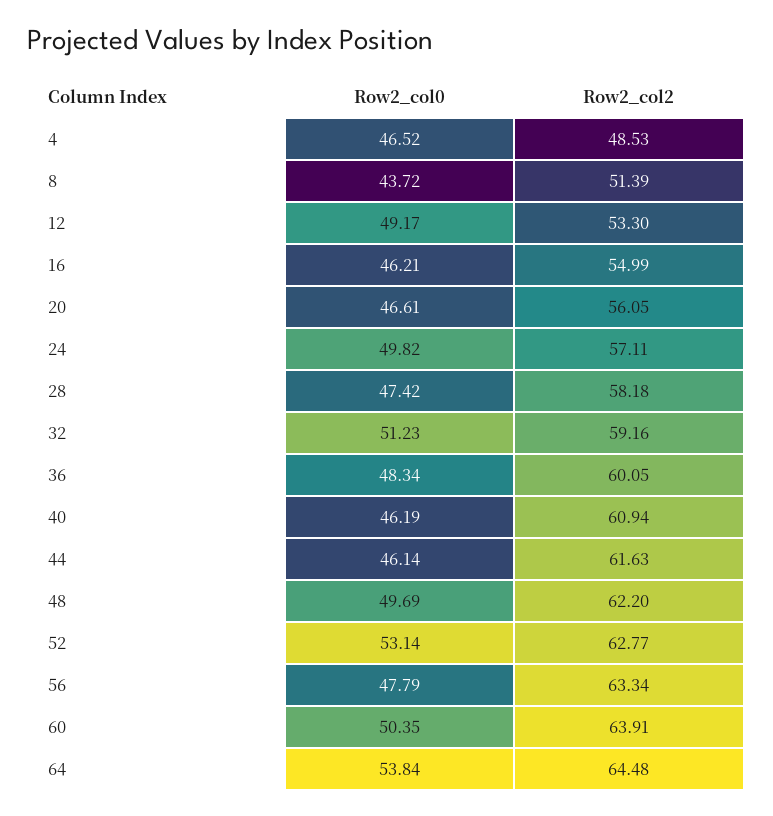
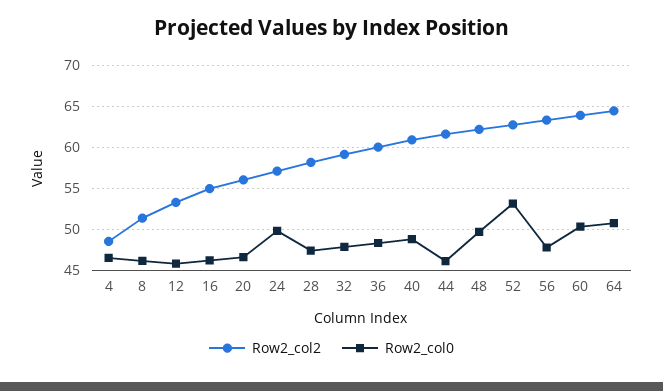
Row2_col0, 8: 43.72 -> 46
Row2_col0, 12: 49.17 -> 46
Row2_col0, 32: 51.23 -> 48
Row2_col0, 40: 46.19 -> 49
Row2_col0, 64: 53.84 -> 51

